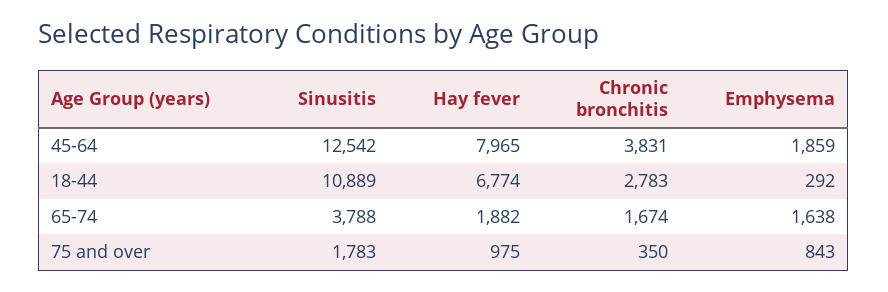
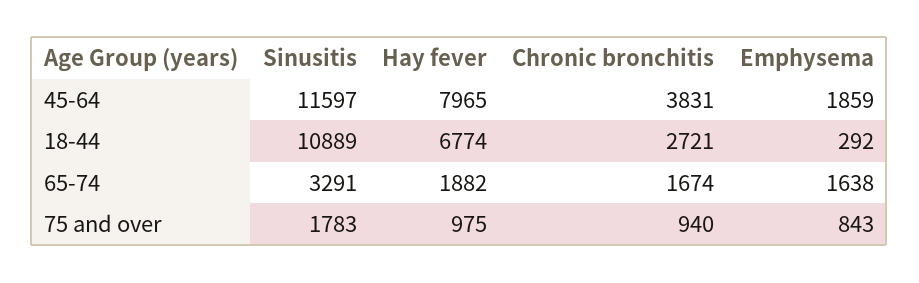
Sinusitis, 45-64: 12542 -> 11597
Chronic bronchitis, 18-44: 2783 -> 2721
Sinusitis, 65-74: 3788 -> 3291
Chronic bronchitis, 75 and over: 350 -> 940

